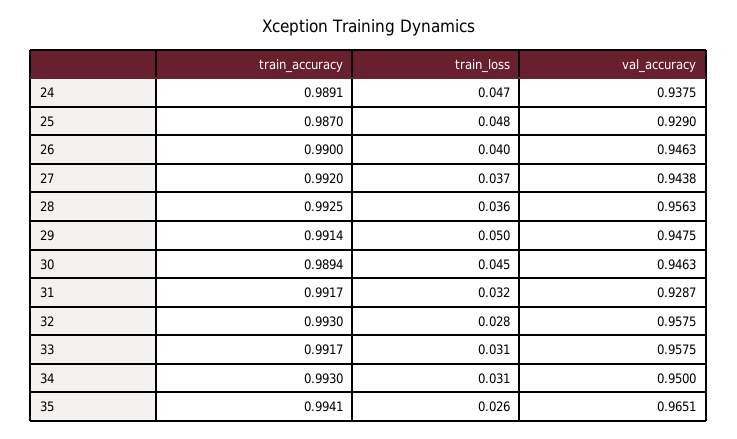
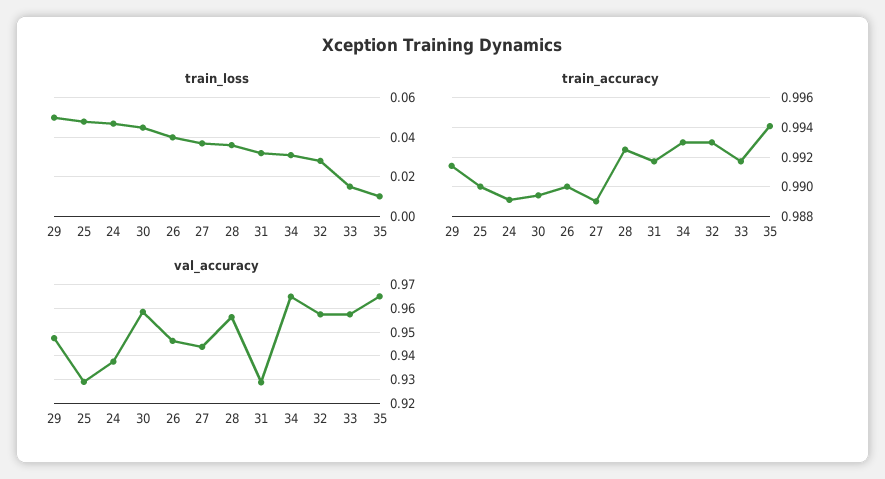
train_accuracy, 25: 0.987 -> 0.99
train_accuracy, 27: 0.992 -> 0.989
val_accuracy, 30: 0.9463 -> 0.96
train_loss, 33: 0.031 -> 0.015
val_accuracy, 34: 0.95 -> 0.965
train_loss, 35: 0.026 -> 0.01

